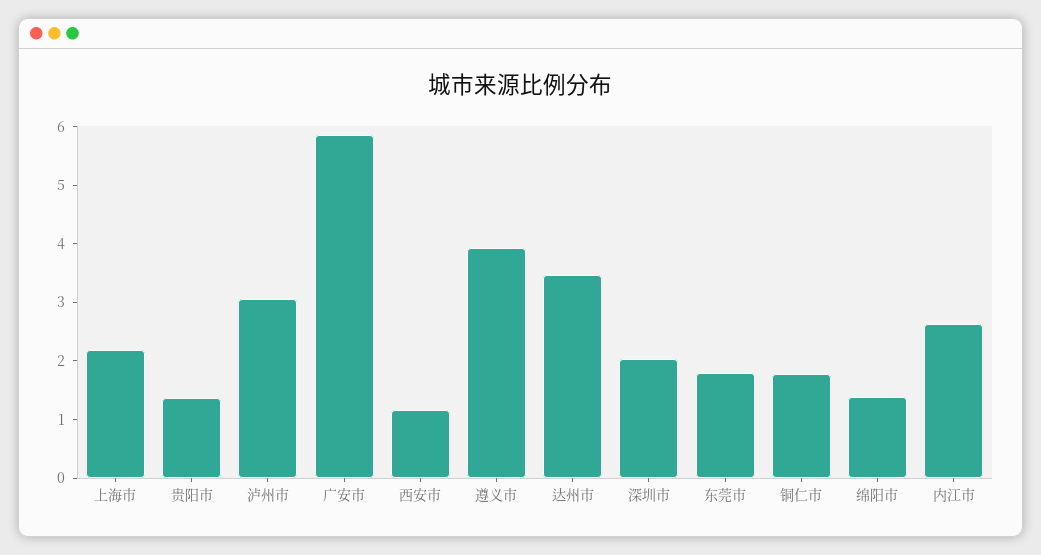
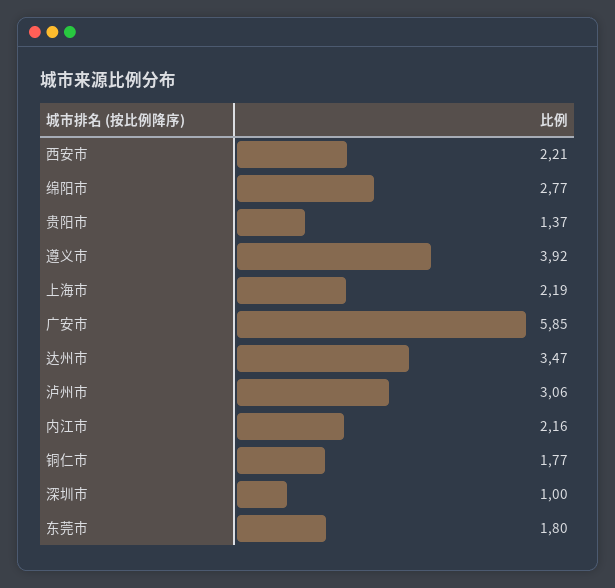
西安市: 1.2 -> 2.21
深圳市: 2 -> 1
绵阳市: 1.4 -> 2.77
内江市: 2.6 -> 2.16

